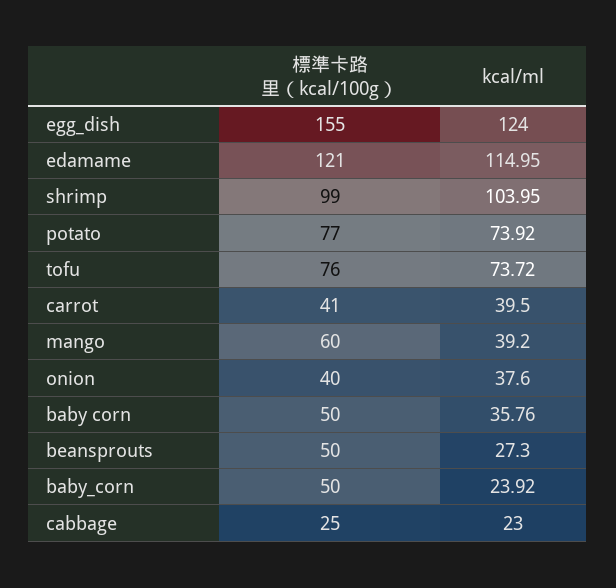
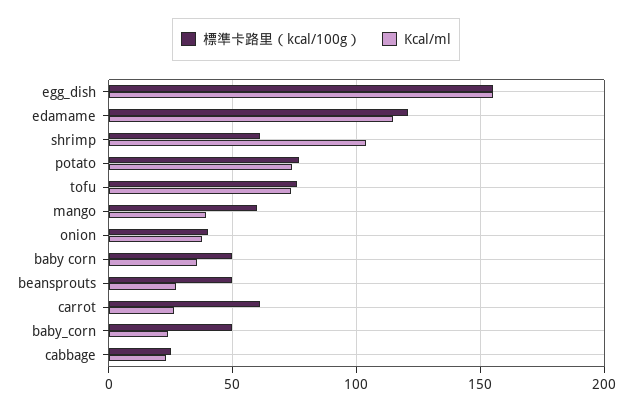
kcal/ml, egg_dish: 124 -> 155
標準卡路里（kcal/100g）, shrimp: 99 -> 60
標準卡路里（kcal/100g）, carrot: 41 -> 60
kcal/ml, carrot: 39.5 -> 25

